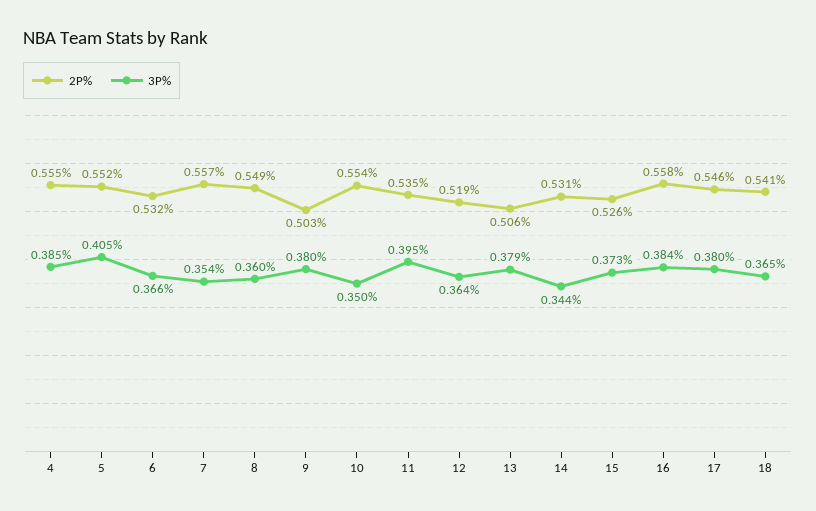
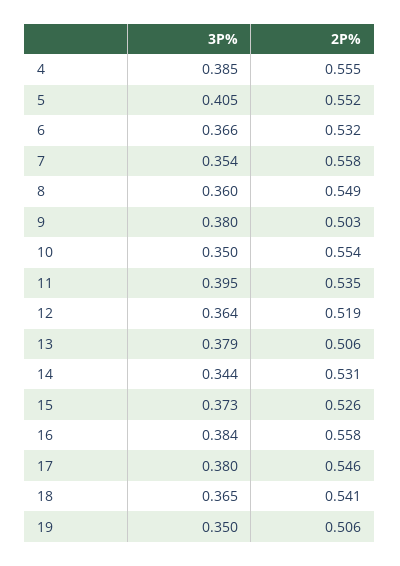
2P%, 7: 0.557 -> 0.558
3P%, 19: none -> 0.35
2P%, 19: none -> 0.506

